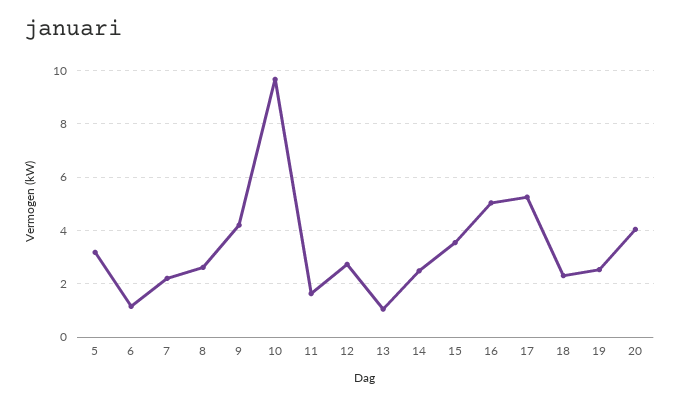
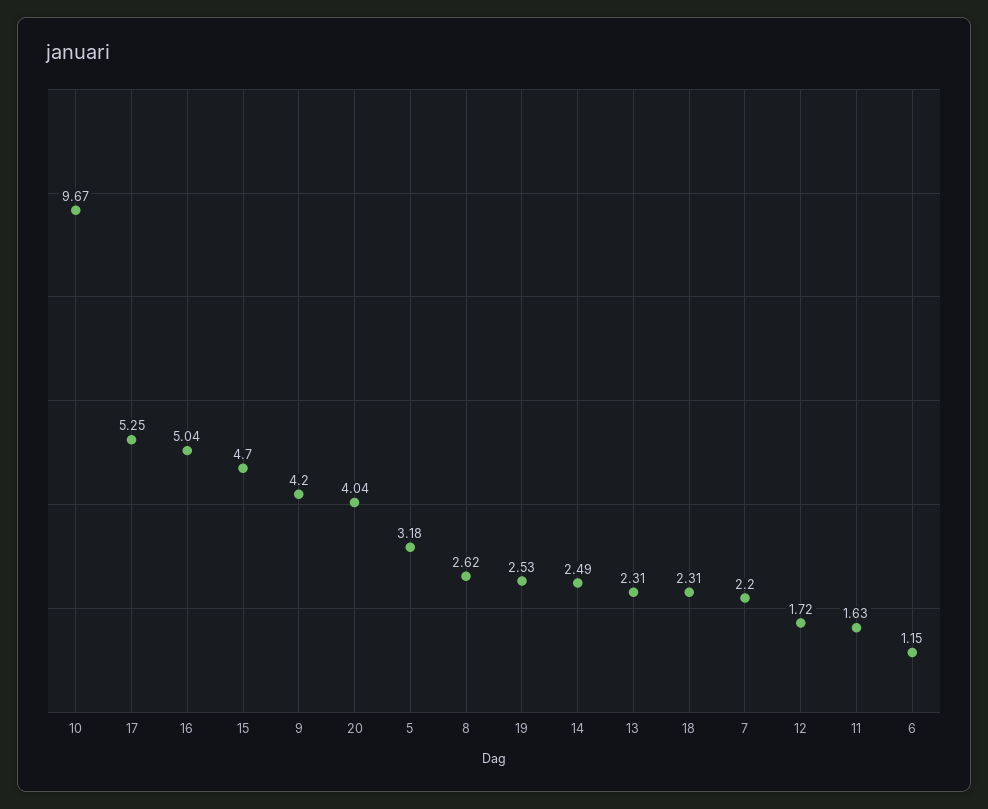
12: 2.75 -> 1.72
13: 1 -> 2.31
15: 3.5 -> 4.7

